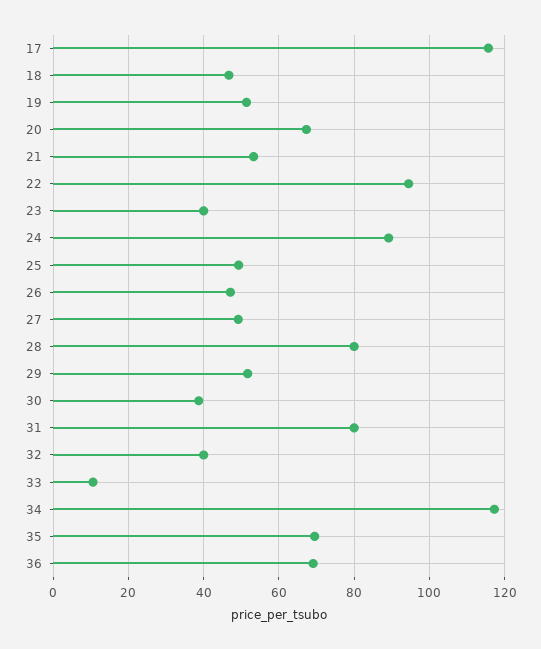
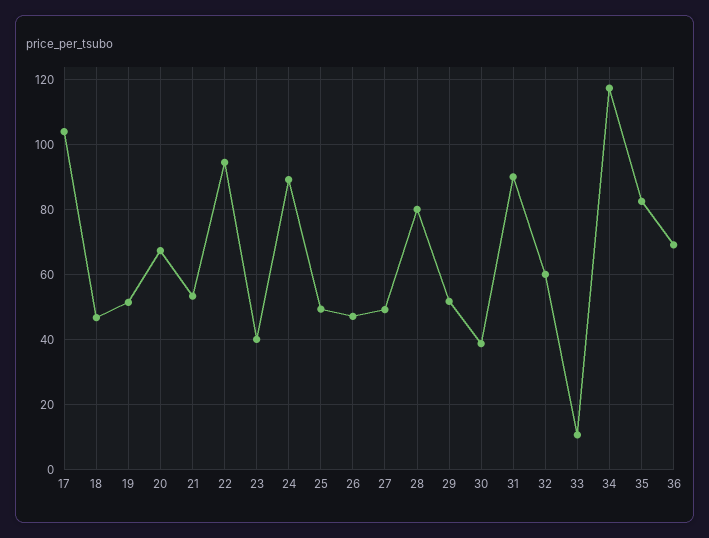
17: 116 -> 104
31: 80 -> 90
32: 40 -> 60
35: 70 -> 82

